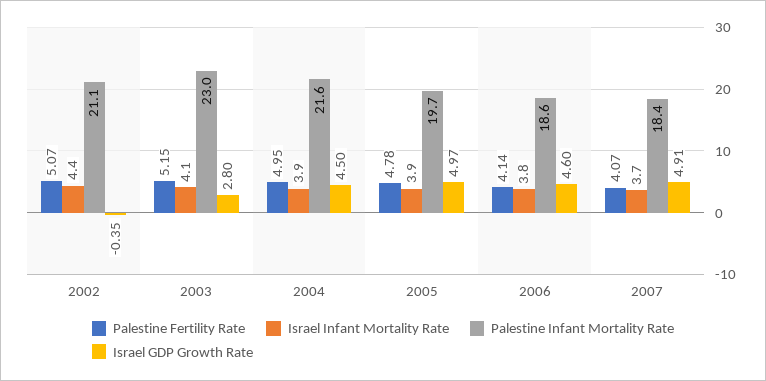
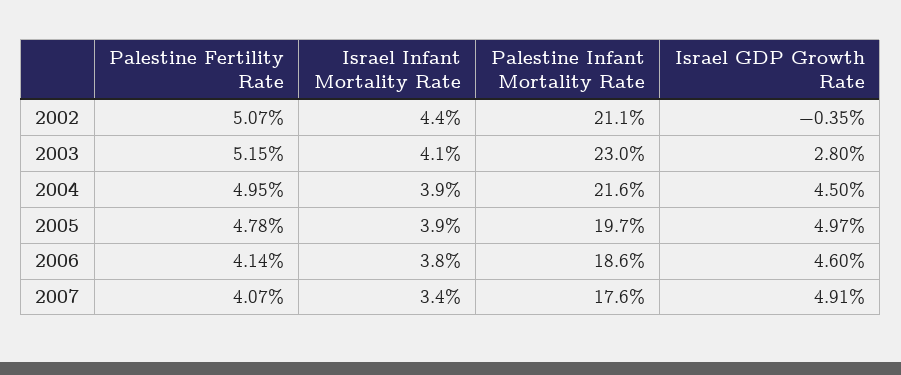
Israel Infant Mortality Rate, 2007: 3.7 -> 3.4
Palestine Infant Mortality Rate, 2007: 18.4 -> 17.6

